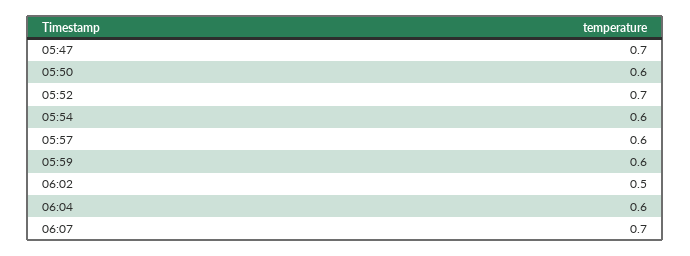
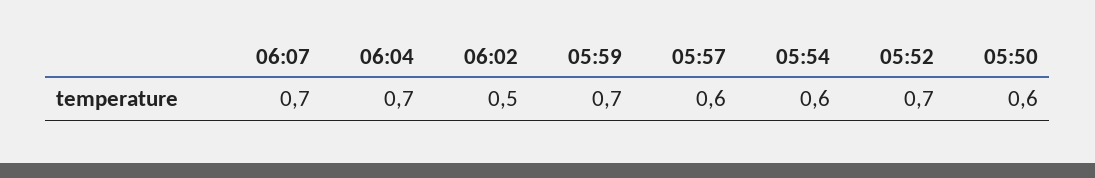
05:47: 0.7 -> none
05:59: 0.6 -> 0.7
06:04: 0.6 -> 0.7

